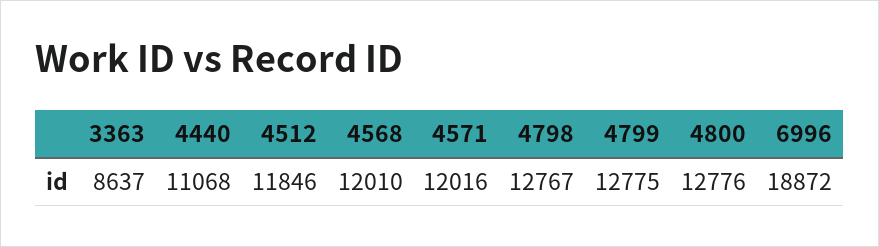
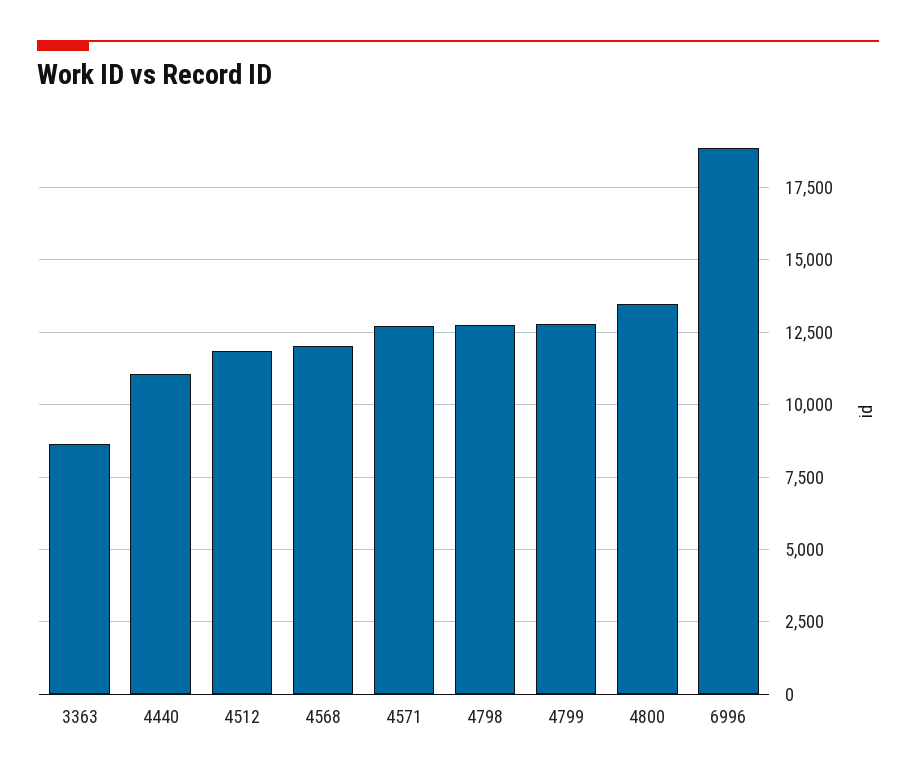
4571: 12016 -> 12750
4800: 12776 -> 13500

